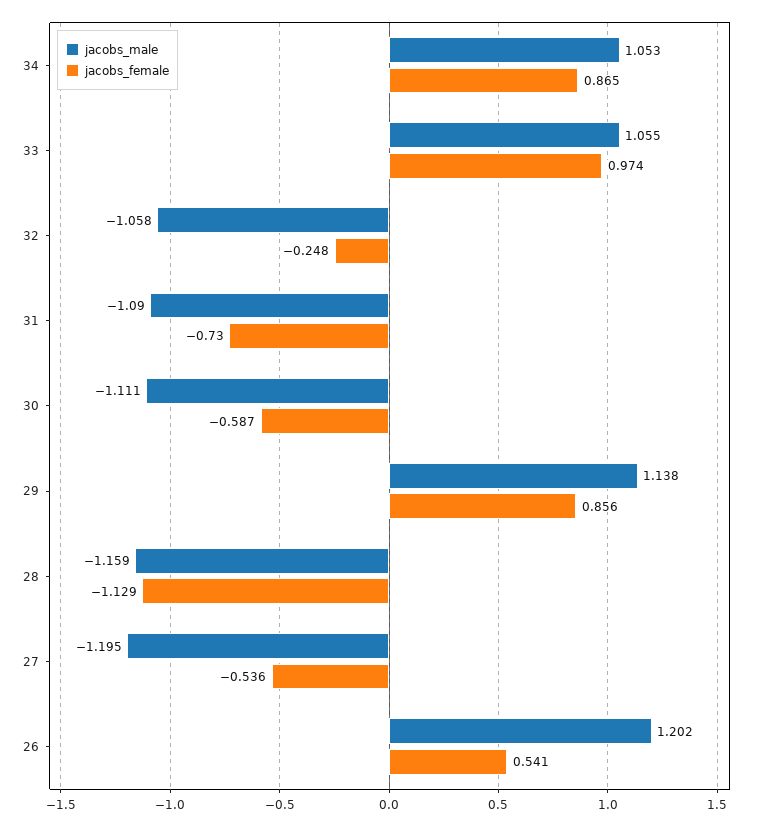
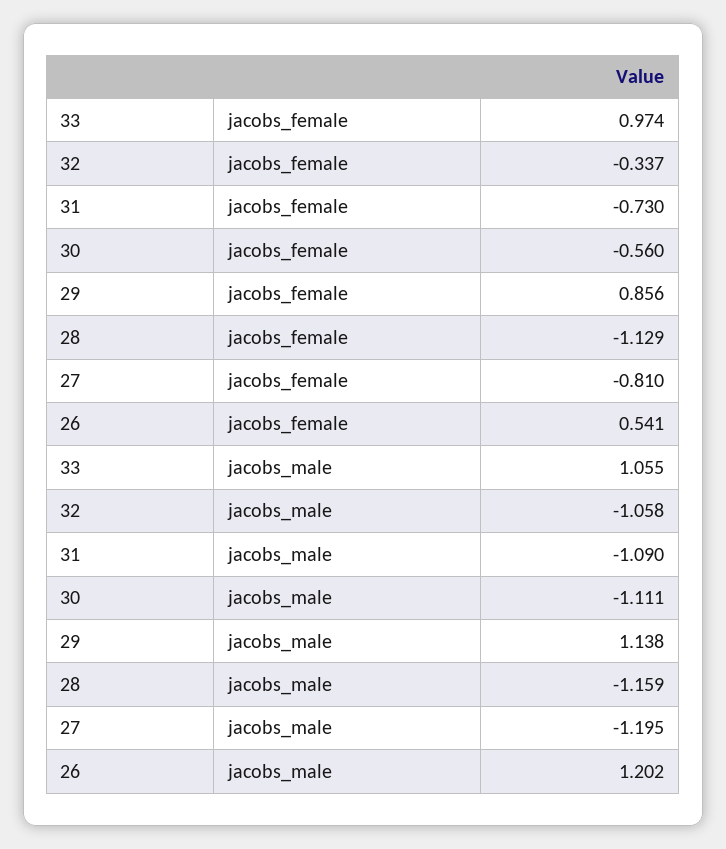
jacobs_male, 34: 1.053 -> none
jacobs_female, 34: 0.865 -> none
jacobs_female, 32: -0.248 -> -0.337
jacobs_female, 30: -0.587 -> -0.56
jacobs_female, 27: -0.536 -> -0.81

